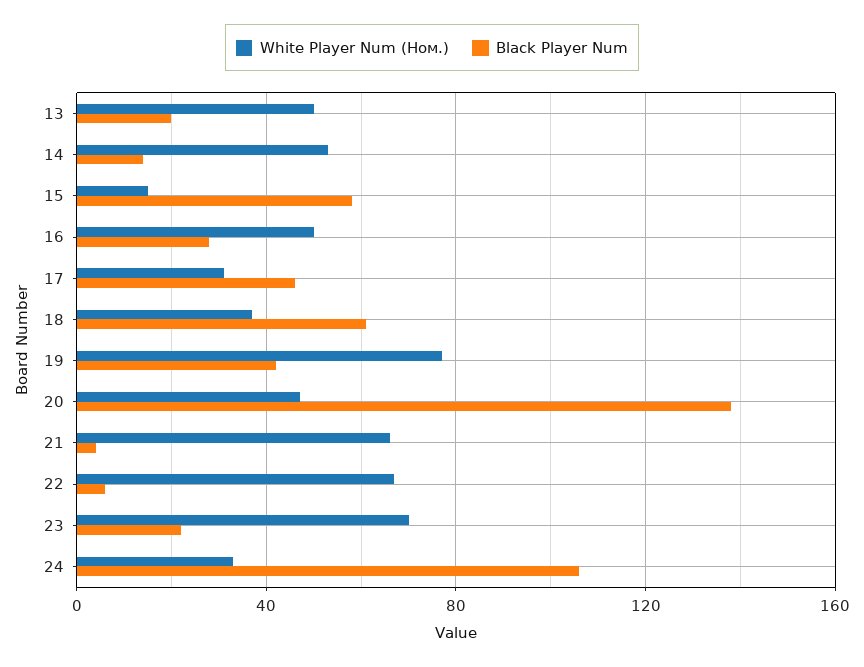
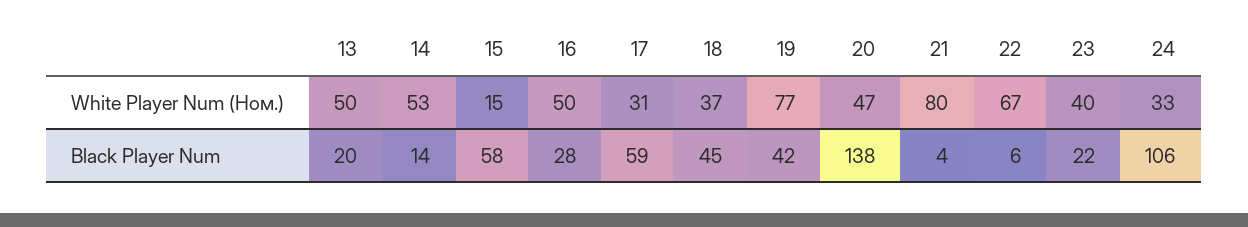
Black Player Num, 17: 45 -> 59
Black Player Num, 18: 60 -> 45
White Player Num (Ном.), 21: 65 -> 80
White Player Num (Ном.), 23: 70 -> 40

